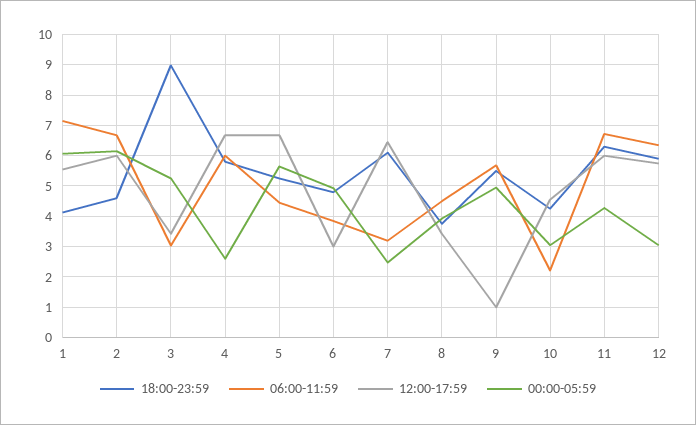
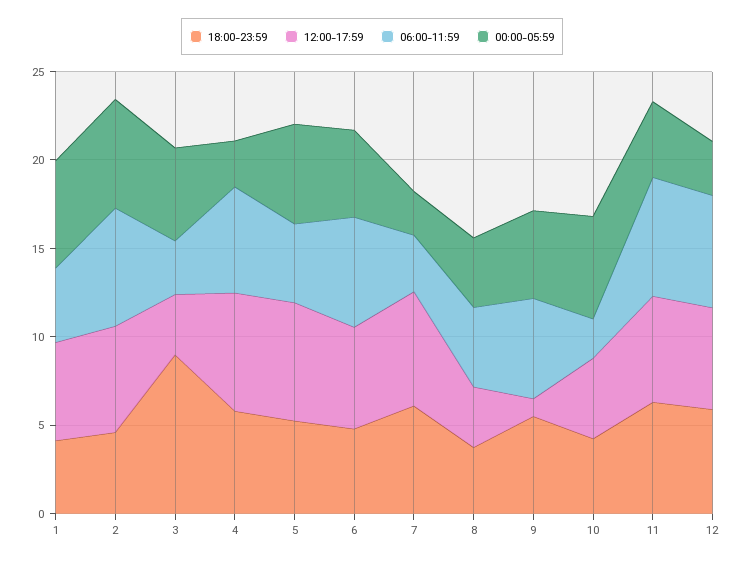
06:00-11:59, 1: 7.2 -> 4
06:00-11:59, 6: 3.8 -> 6
12:00-17:59, 6: 3 -> 6
00:00-05:59, 10: 3 -> 6

